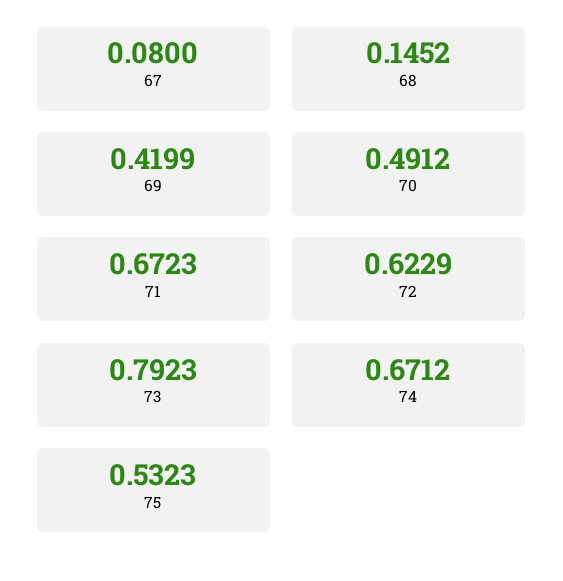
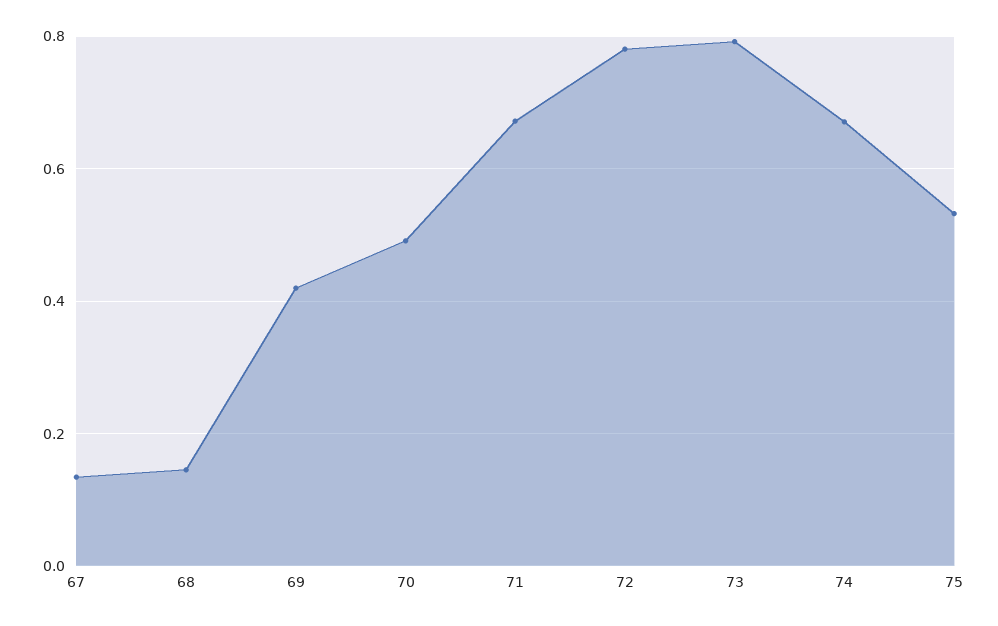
67: 0.08 -> 0.14
72: 0.6229 -> 0.78

